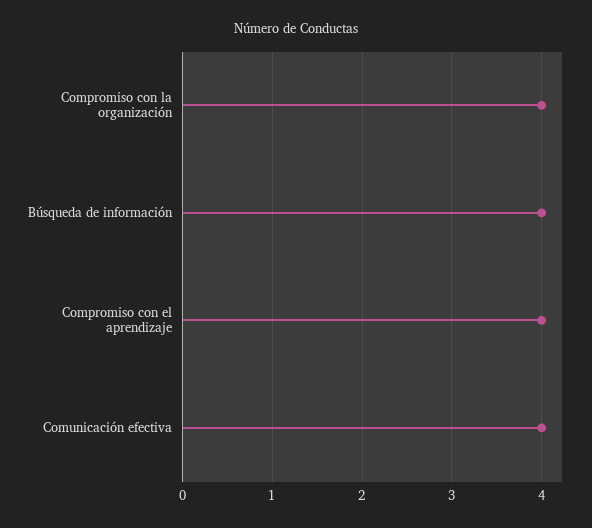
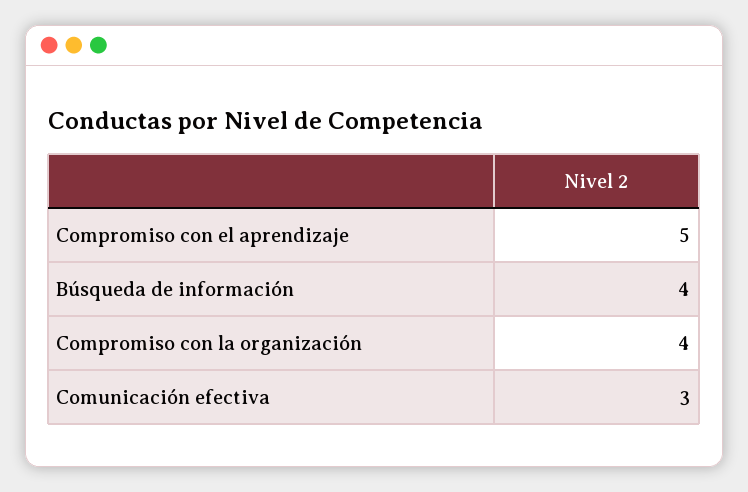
Compromiso con el aprendizaje: 4 -> 5
Comunicación efectiva: 4 -> 3

